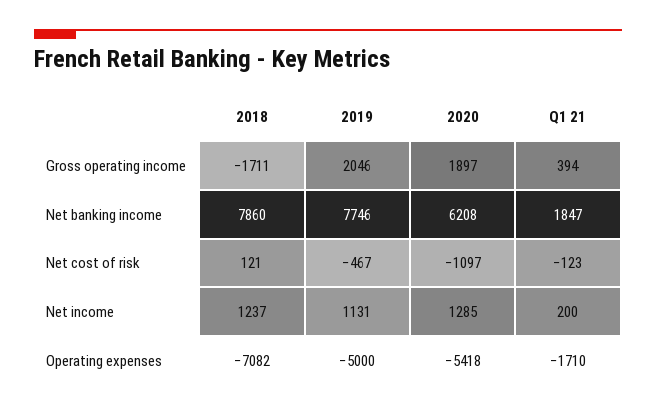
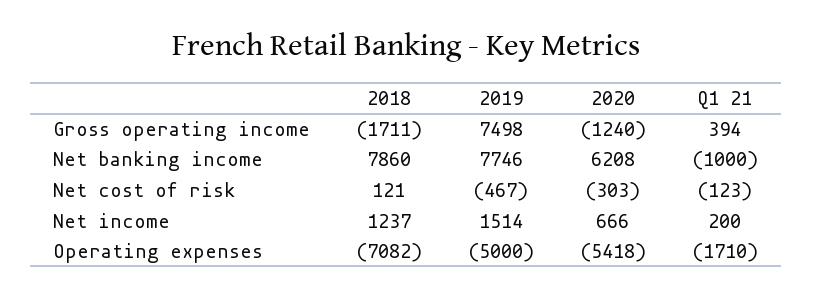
2019, Gross operating income: 2046 -> 7498
2020, Gross operating income: 1897 -> -1240
Q1 21, Net banking income: 1847 -> -1000
2020, Net cost of risk: -1097 -> -303
2019, Net income: 1131 -> 1514
2020, Net income: 1285 -> 666

